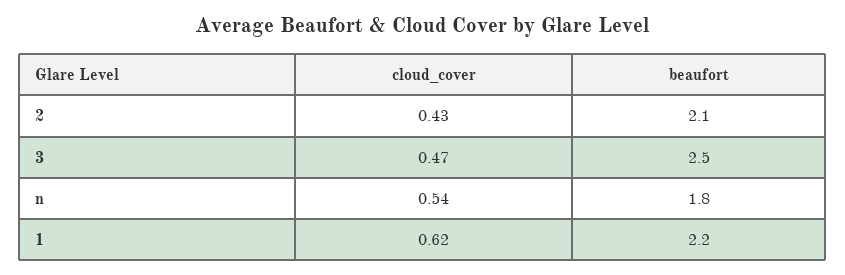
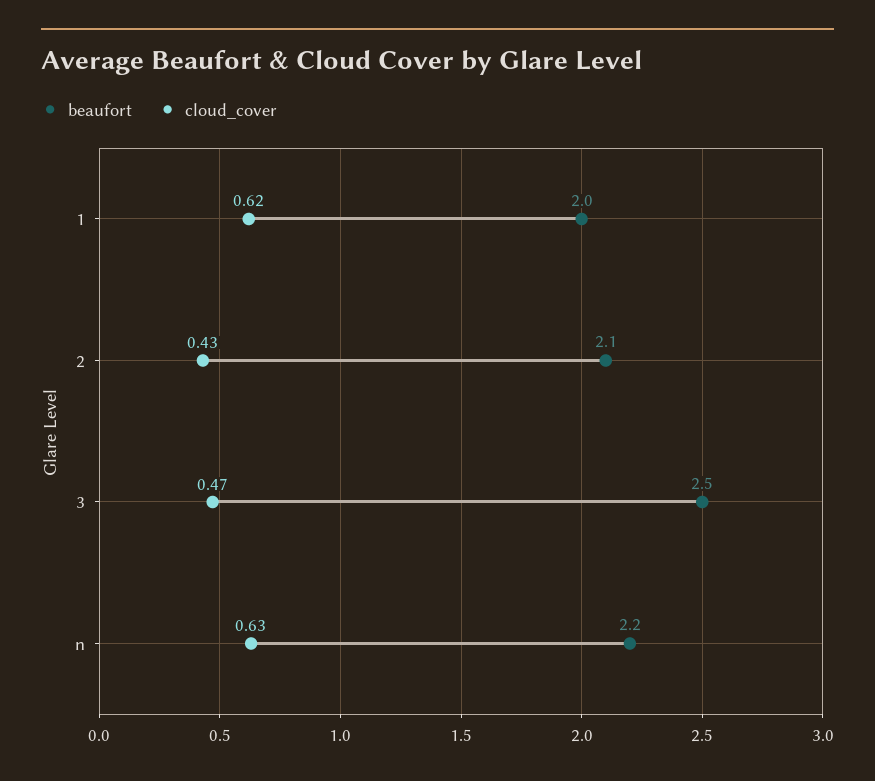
cloud_cover, n: 0.54 -> 0.63
beaufort, n: 1.8 -> 2.2
beaufort, 1: 2.2 -> 2

